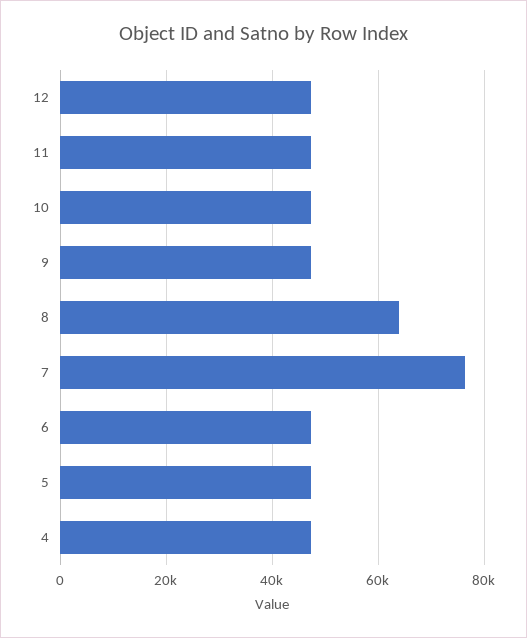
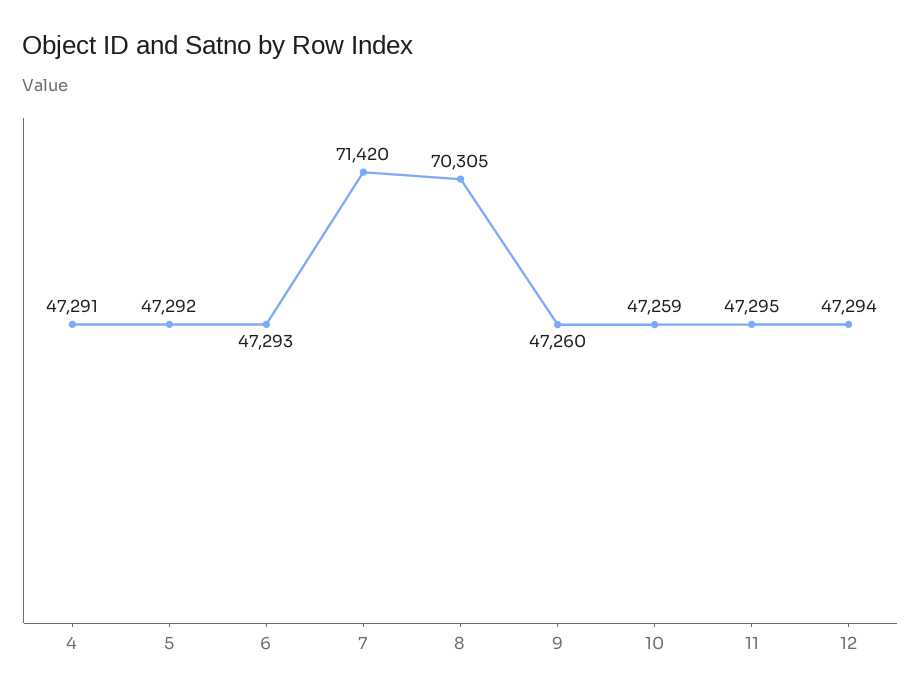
8: 64000 -> 70305
7: 76000 -> 71420

